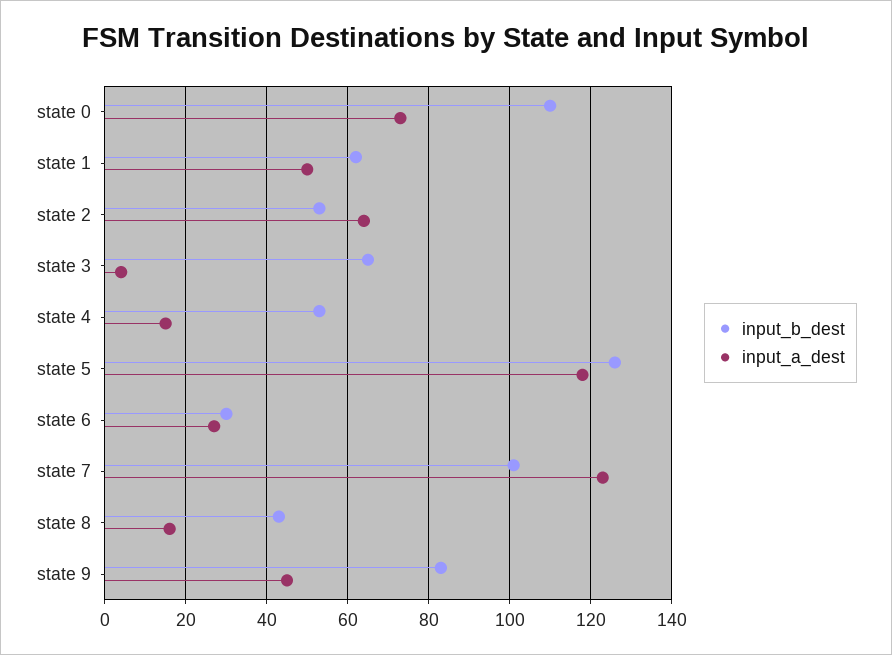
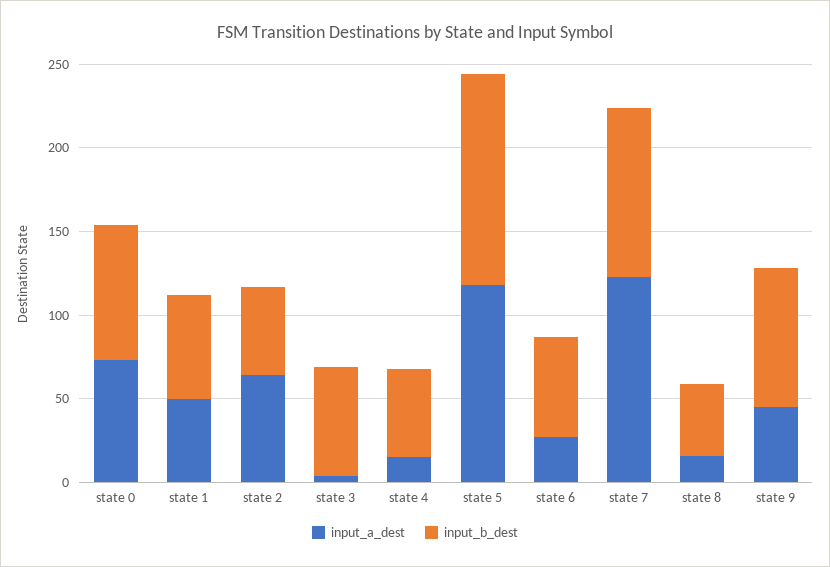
input_b_dest, state 0: 110 -> 80
input_b_dest, state 6: 30 -> 60

